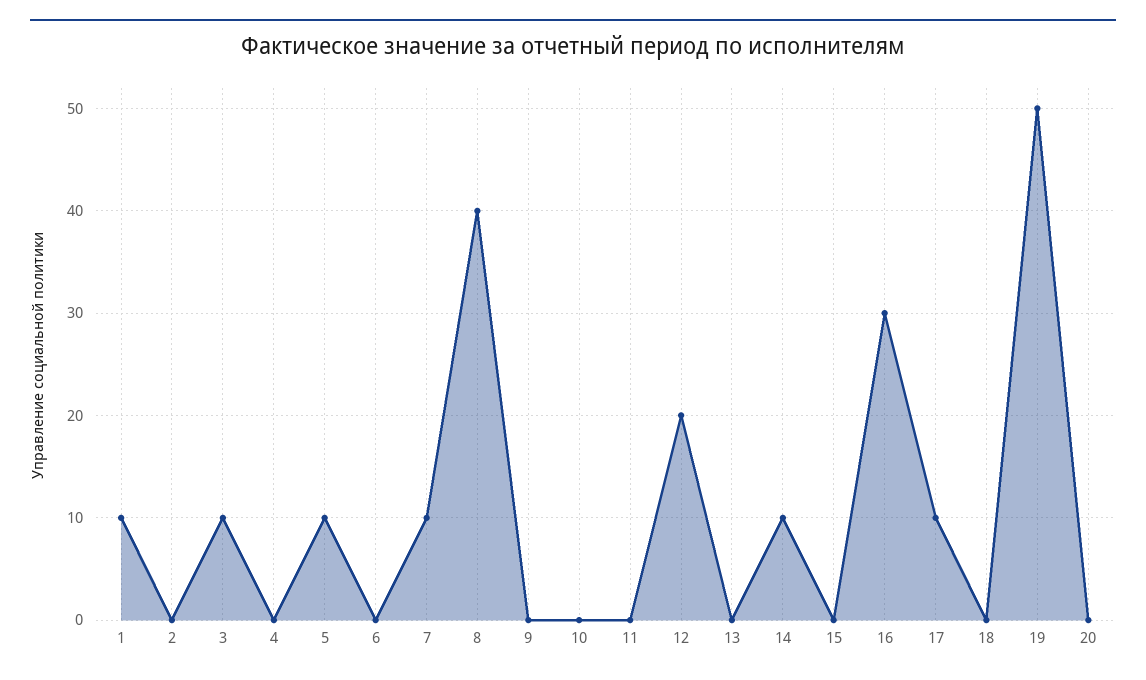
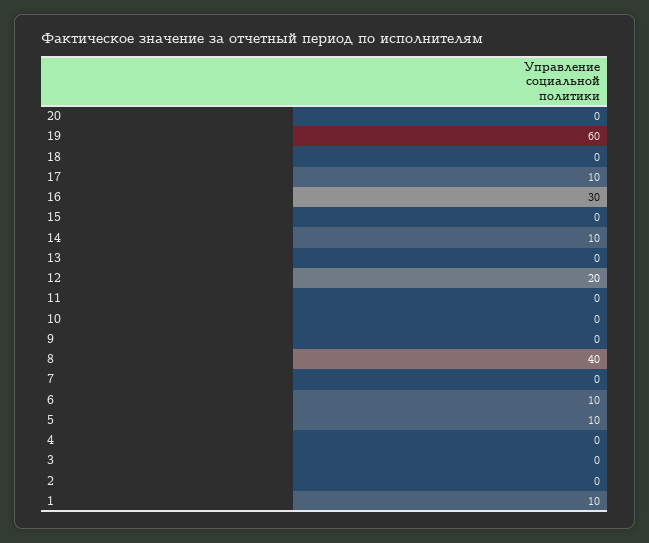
3: 10 -> 0
6: 0 -> 10
7: 10 -> 0
19: 50 -> 60

